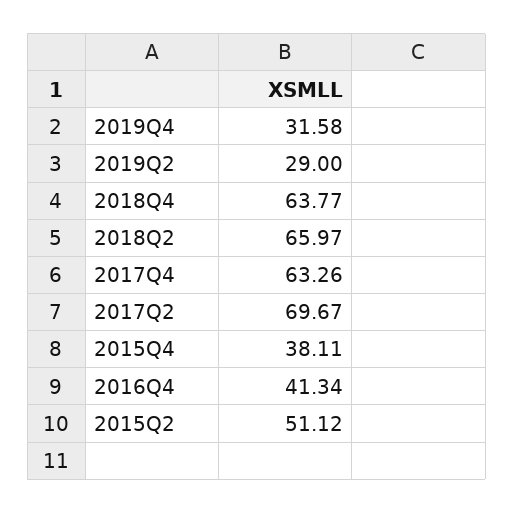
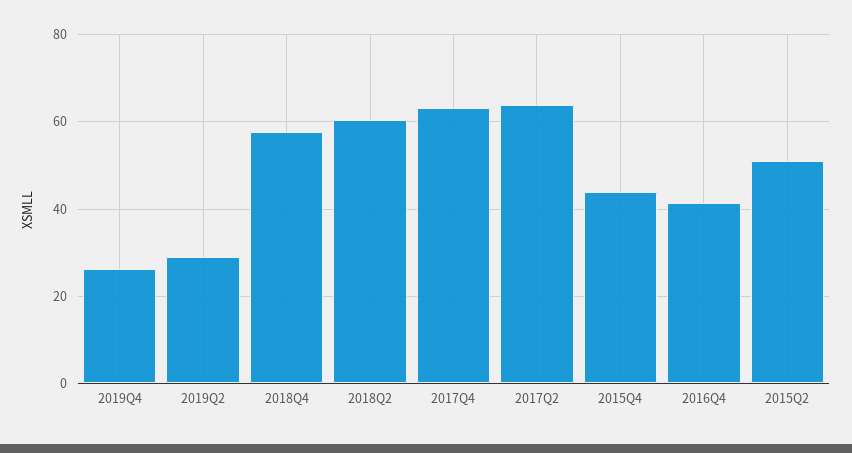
2019Q4: 31.58 -> 26
2018Q4: 63.77 -> 58
2018Q2: 65.97 -> 60
2017Q2: 69.67 -> 64
2015Q4: 38.11 -> 44

